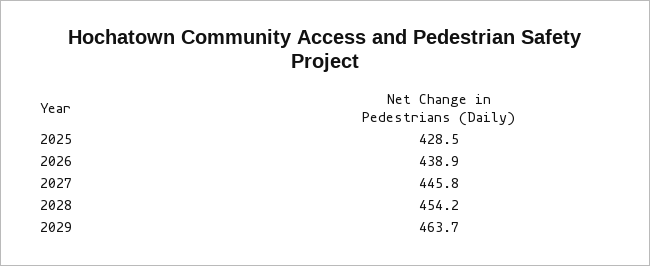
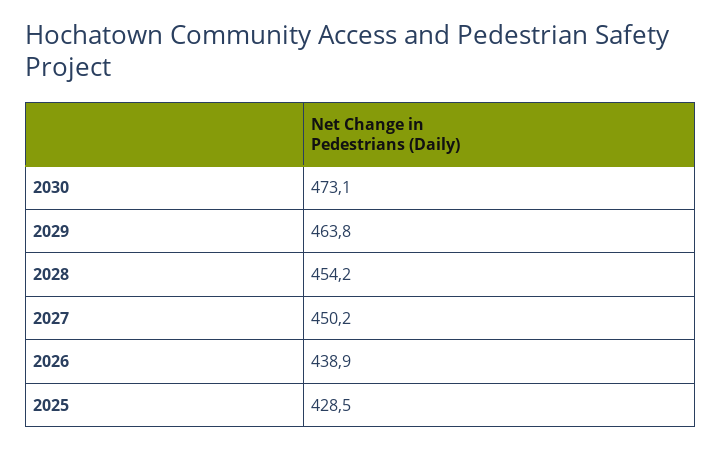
2027: 445.8 -> 450.2
2029: 463.7 -> 463.8
2030: none -> 473.1

